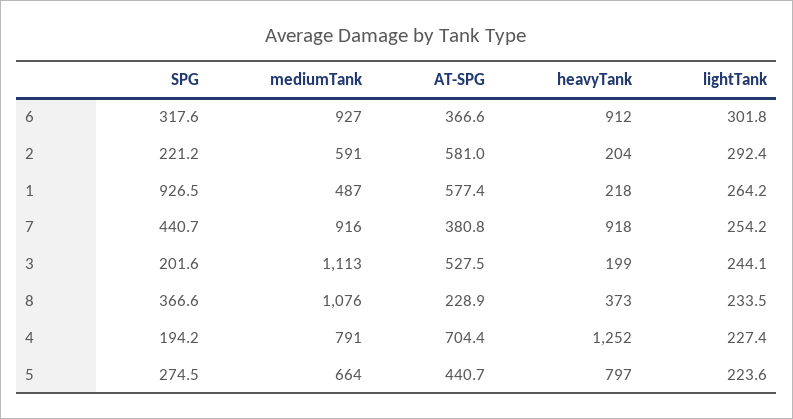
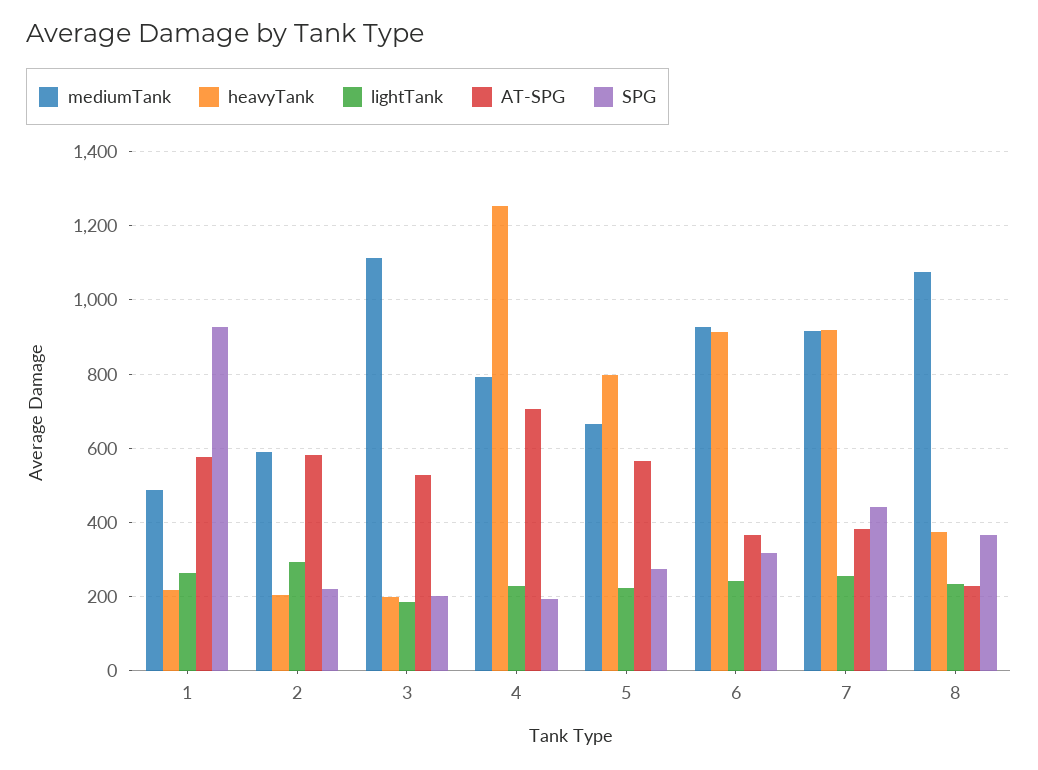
lightTank, 6: 301.8 -> 240
lightTank, 3: 244.1 -> 180
AT-SPG, 5: 440.7 -> 560

